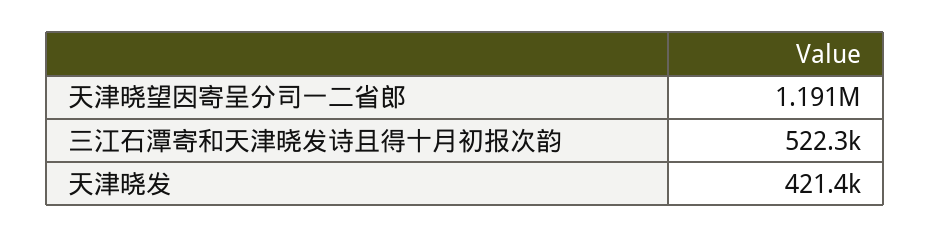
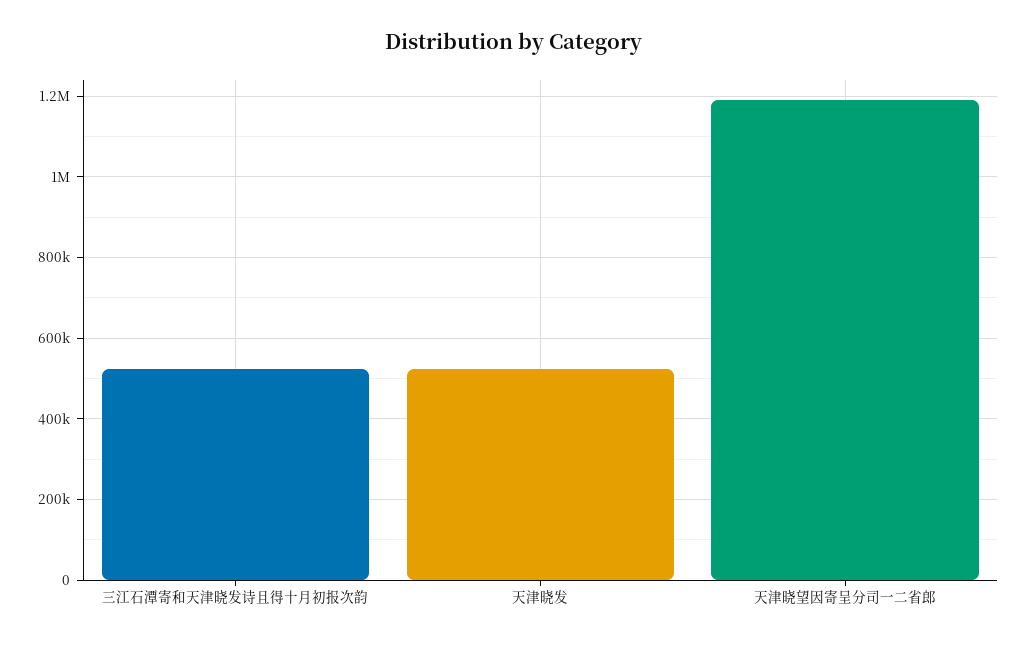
天津晓发: 421400 -> 520000

